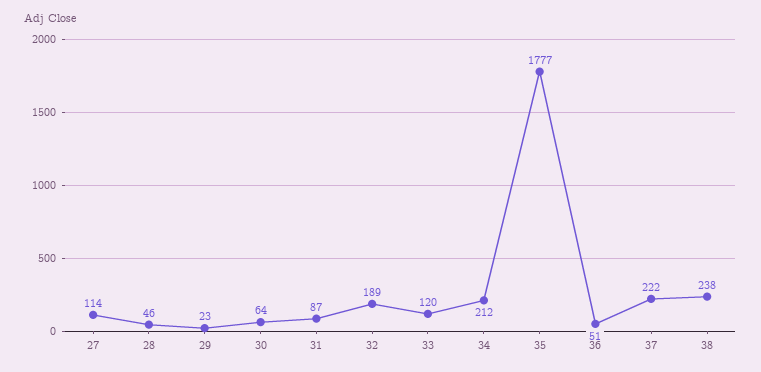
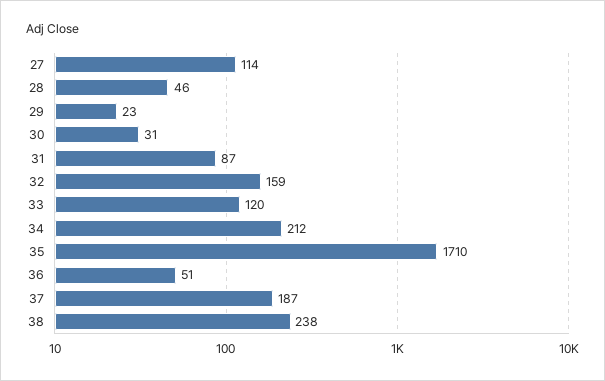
30: 64 -> 31
32: 189 -> 159
35: 1777 -> 1710
37: 222 -> 187

